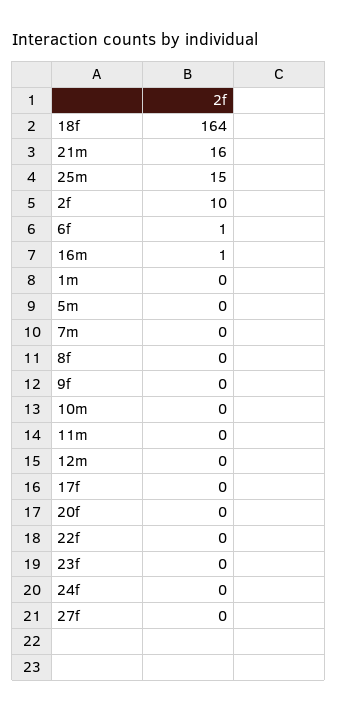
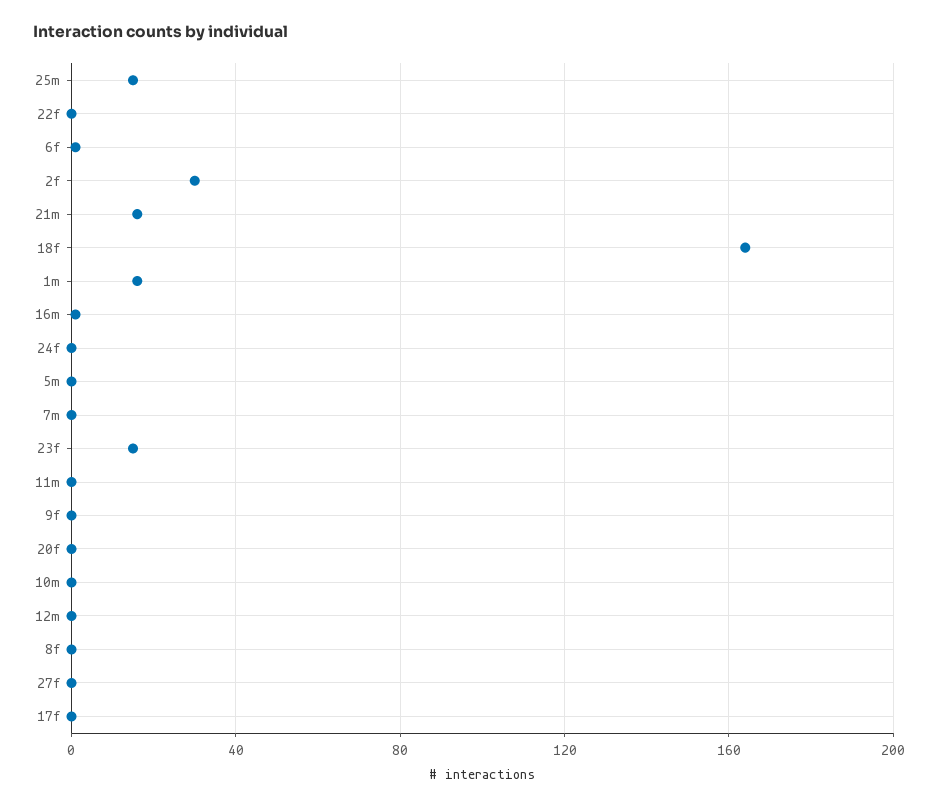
2f: 10 -> 30
1m: 0 -> 15
23f: 0 -> 15

